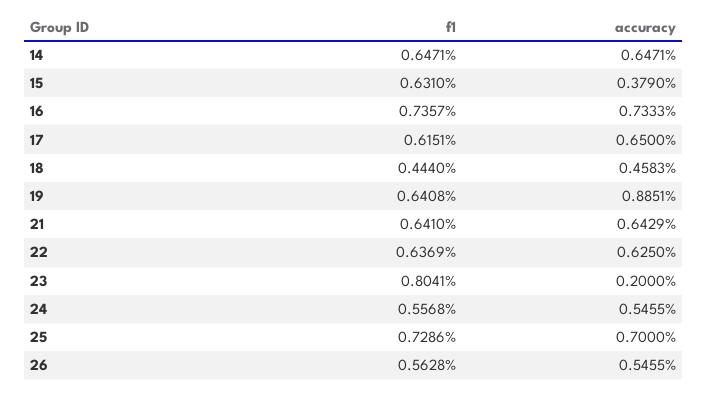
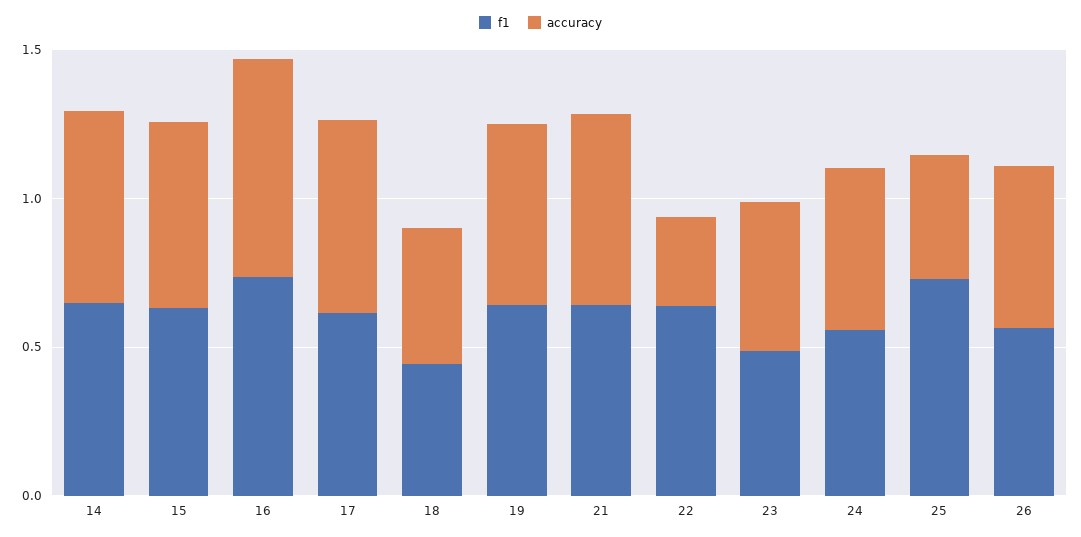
accuracy, 15: 0.379 -> 0.6
accuracy, 19: 0.8851 -> 0.6
accuracy, 22: 0.625 -> 0.3
f1, 23: 0.8041 -> 0.5
accuracy, 23: 0.2 -> 0.5
accuracy, 25: 0.7 -> 0.4

